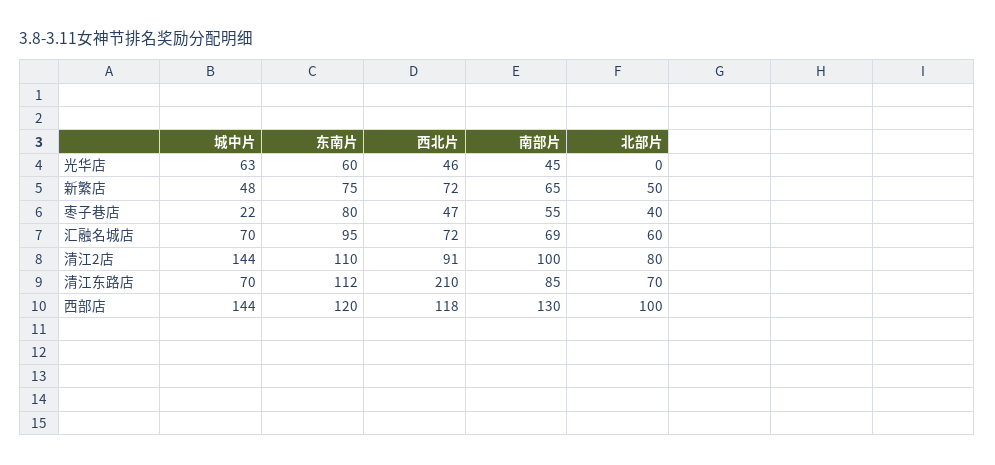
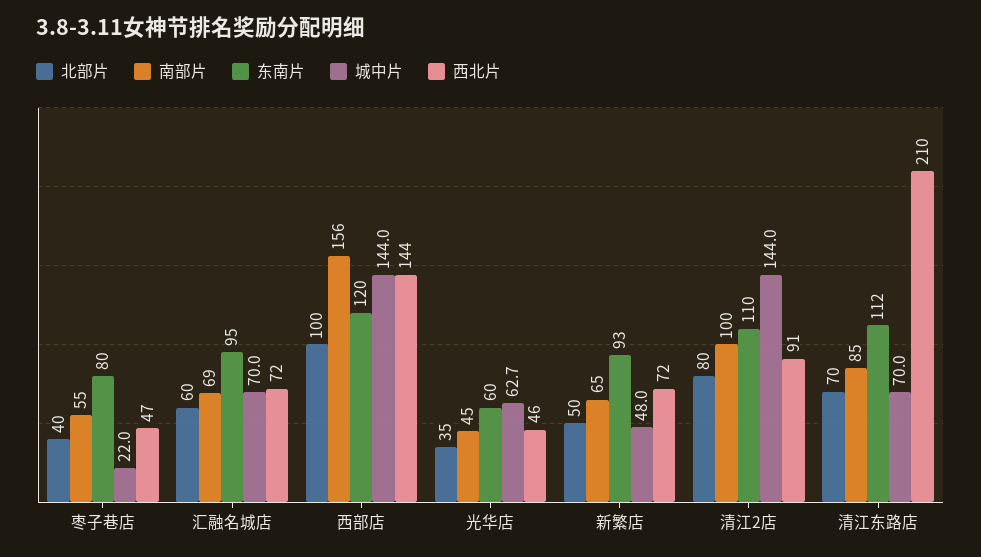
北部片, 光华店: 0 -> 35
东南片, 新繁店: 75 -> 93
西北片, 西部店: 118 -> 144
南部片, 西部店: 130 -> 156

